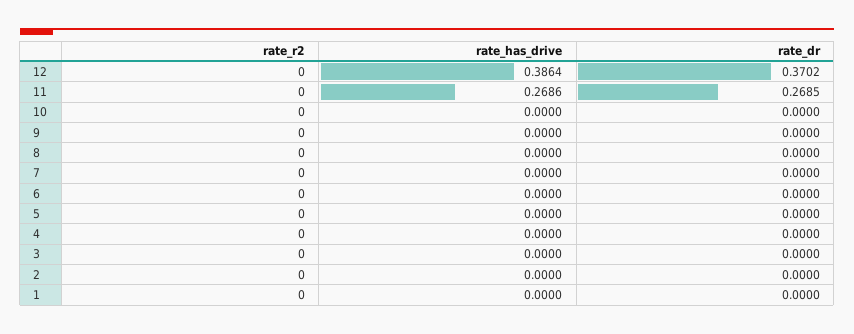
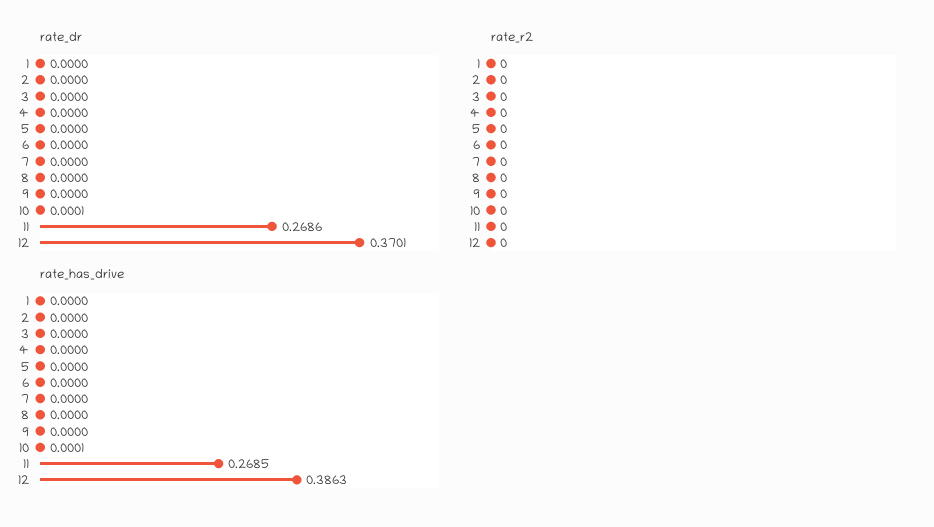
rate_has_drive, 12: 0.3864 -> 0.3863
rate_dr, 12: 0.3702 -> 0.3701
rate_has_drive, 11: 0.2686 -> 0.2685
rate_dr, 11: 0.2685 -> 0.2686
rate_has_drive, 10: 0 -> 0.0001
rate_dr, 10: 0 -> 0.0001

